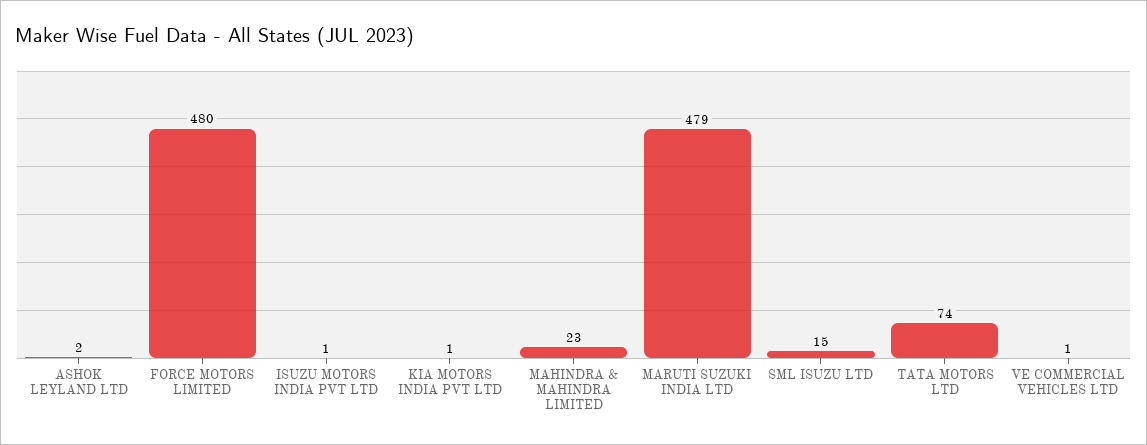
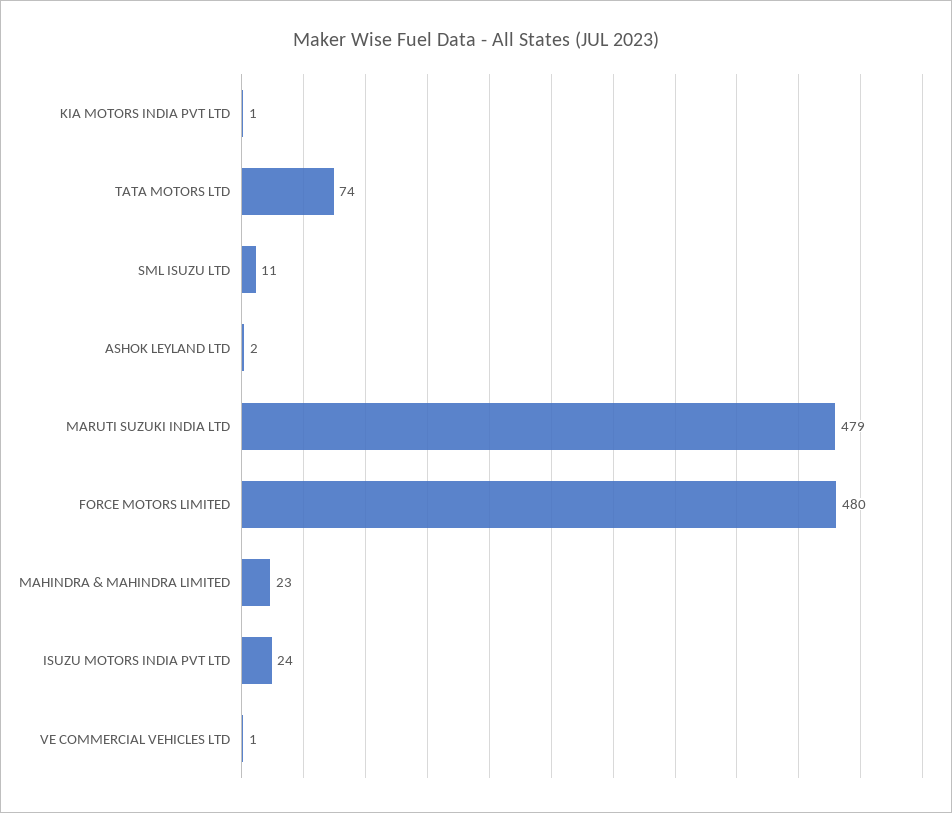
ISUZU MOTORS INDIA PVT LTD: 1 -> 24
SML ISUZU LTD: 15 -> 11

